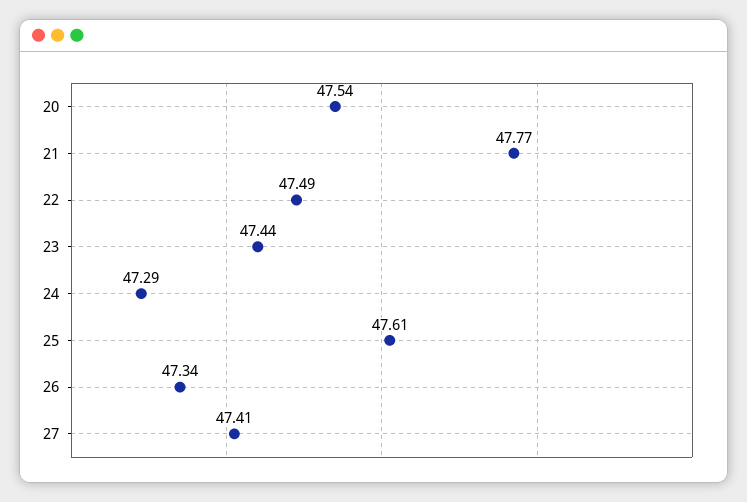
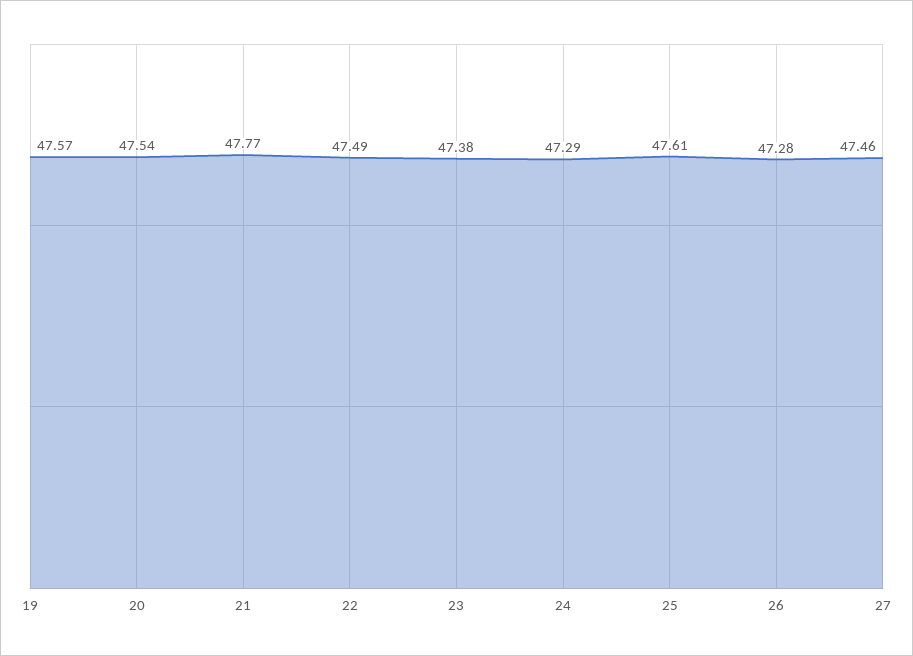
23: 47.44 -> 47.38
26: 47.34 -> 47.28
27: 47.41 -> 47.46
19: none -> 47.57

